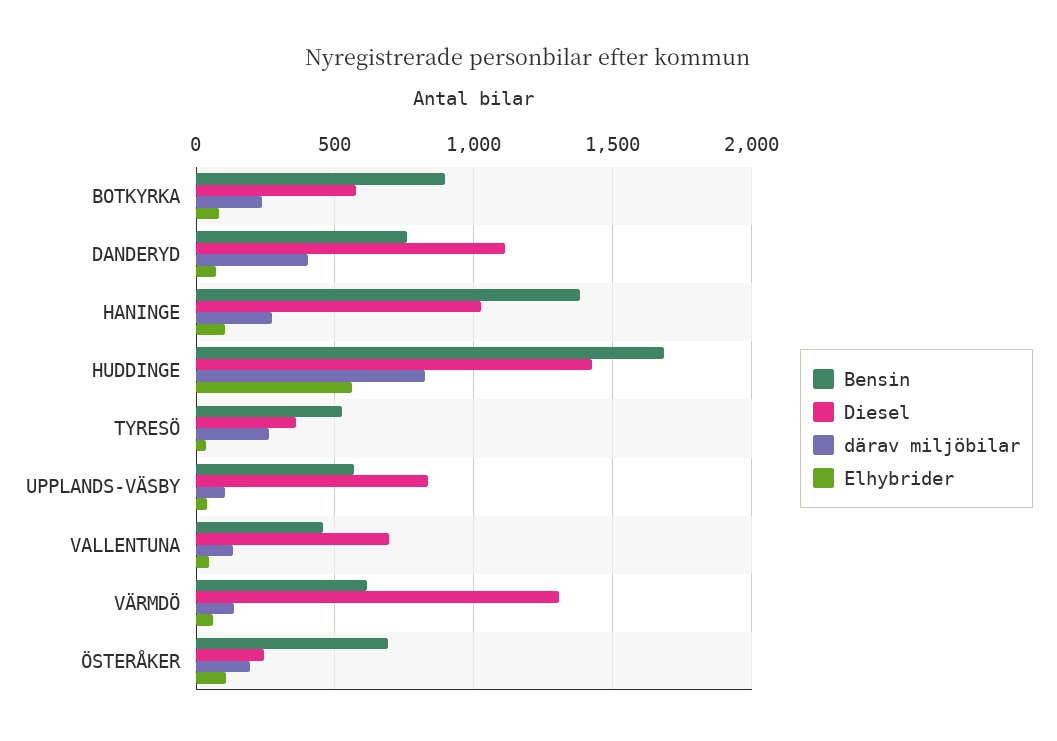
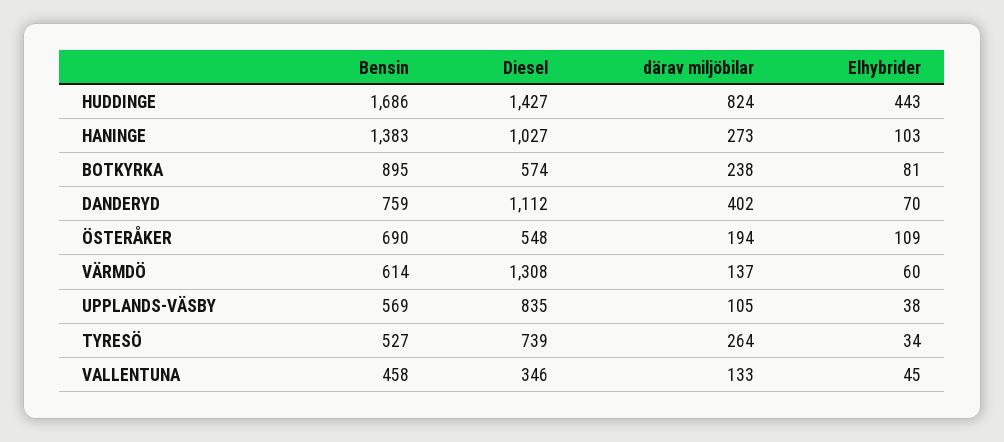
Elhybrider, HUDDINGE: 550 -> 443
Diesel, TYRESÖ: 350 -> 739
Diesel, VALLENTUNA: 700 -> 346
Diesel, ÖSTERÅKER: 250 -> 548

